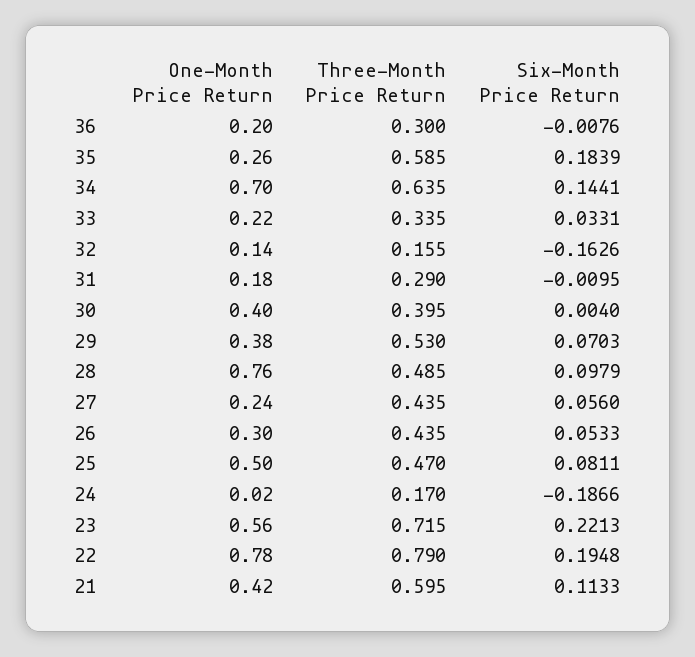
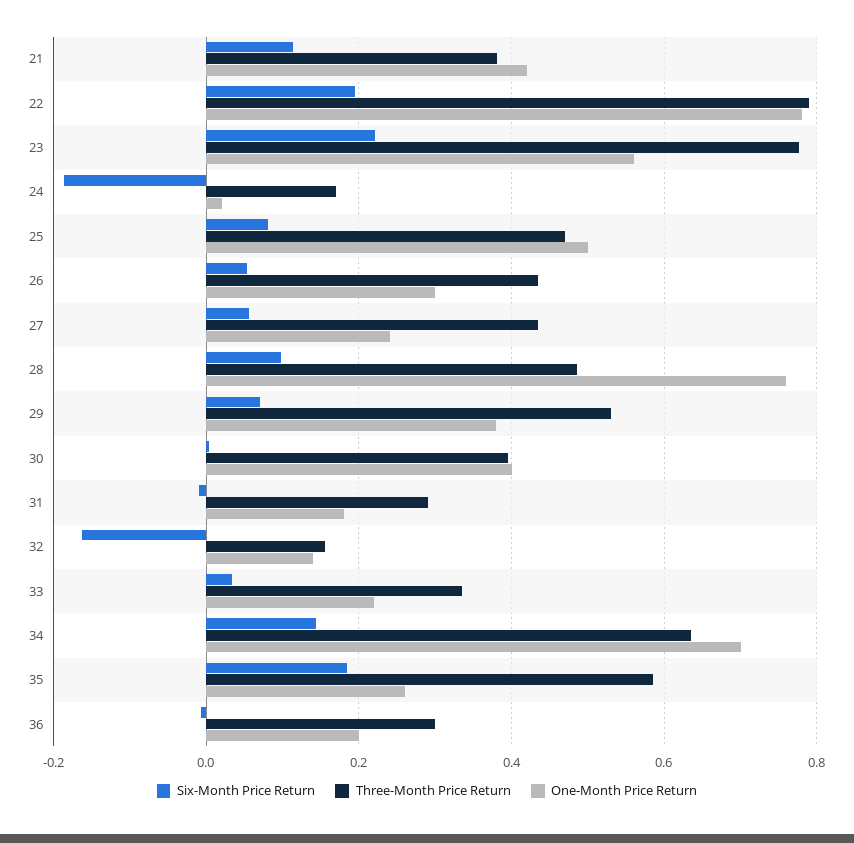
Three-Month Price Return, 23: 0.715 -> 0.78
Three-Month Price Return, 21: 0.595 -> 0.38

